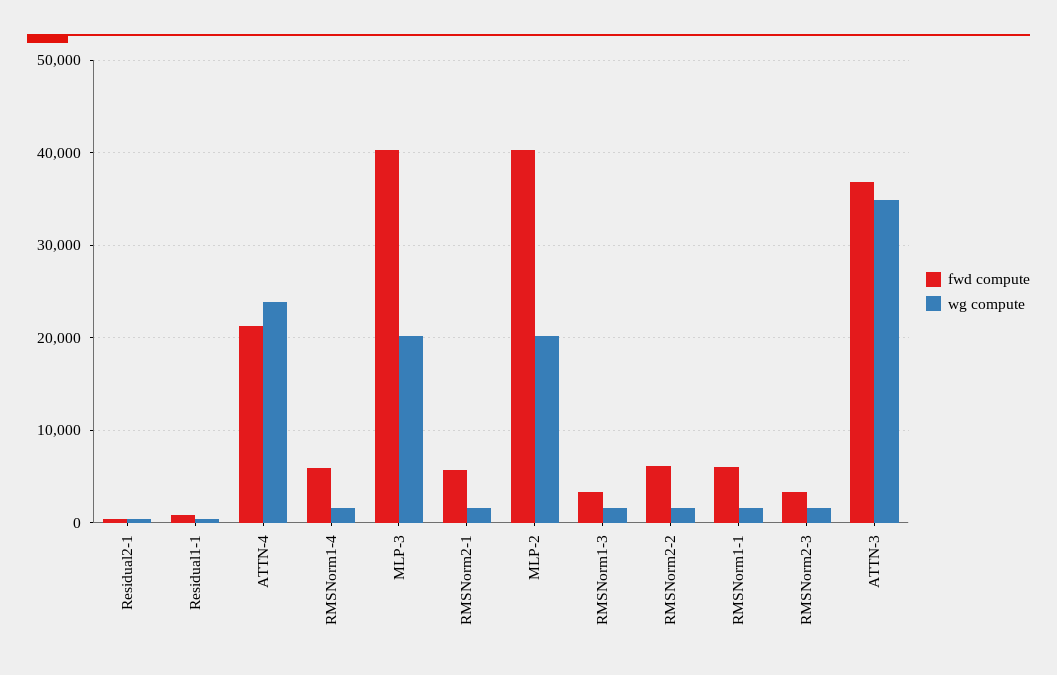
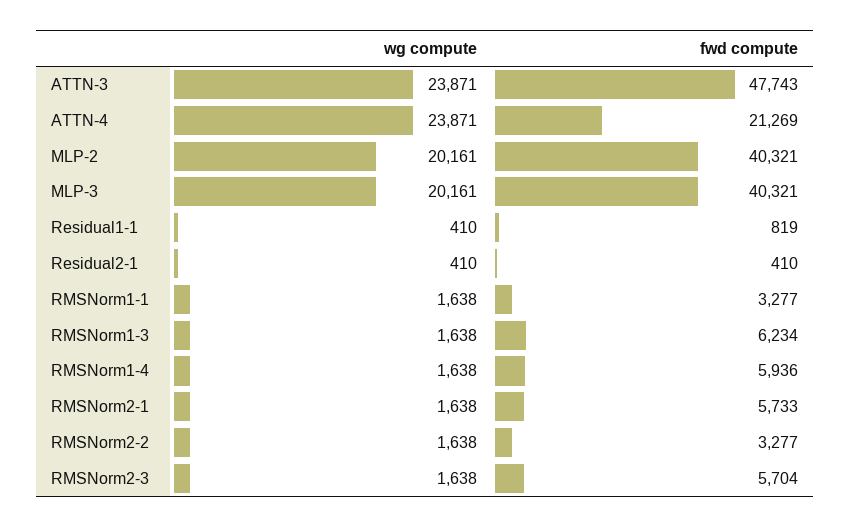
fwd compute, RMSNorm1-3: 3000 -> 6234
fwd compute, RMSNorm2-2: 6000 -> 3277
fwd compute, RMSNorm1-1: 6000 -> 3277
fwd compute, RMSNorm2-3: 3000 -> 5704
fwd compute, ATTN-3: 37000 -> 47743
wg compute, ATTN-3: 35000 -> 23871

